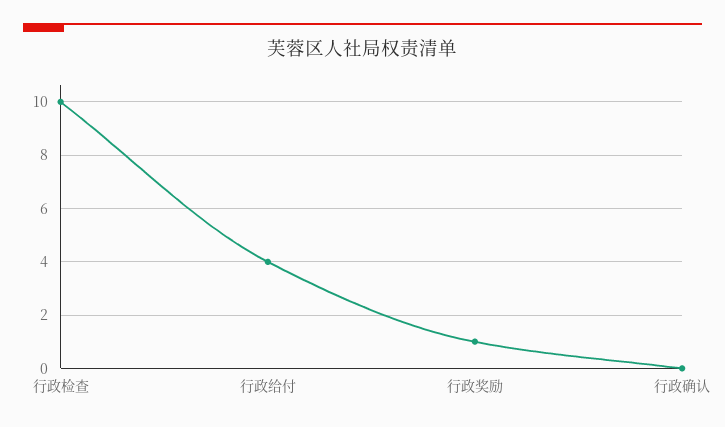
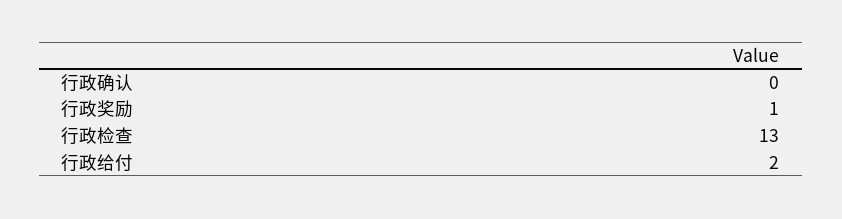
行政检查: 10 -> 13
行政给付: 4 -> 2

